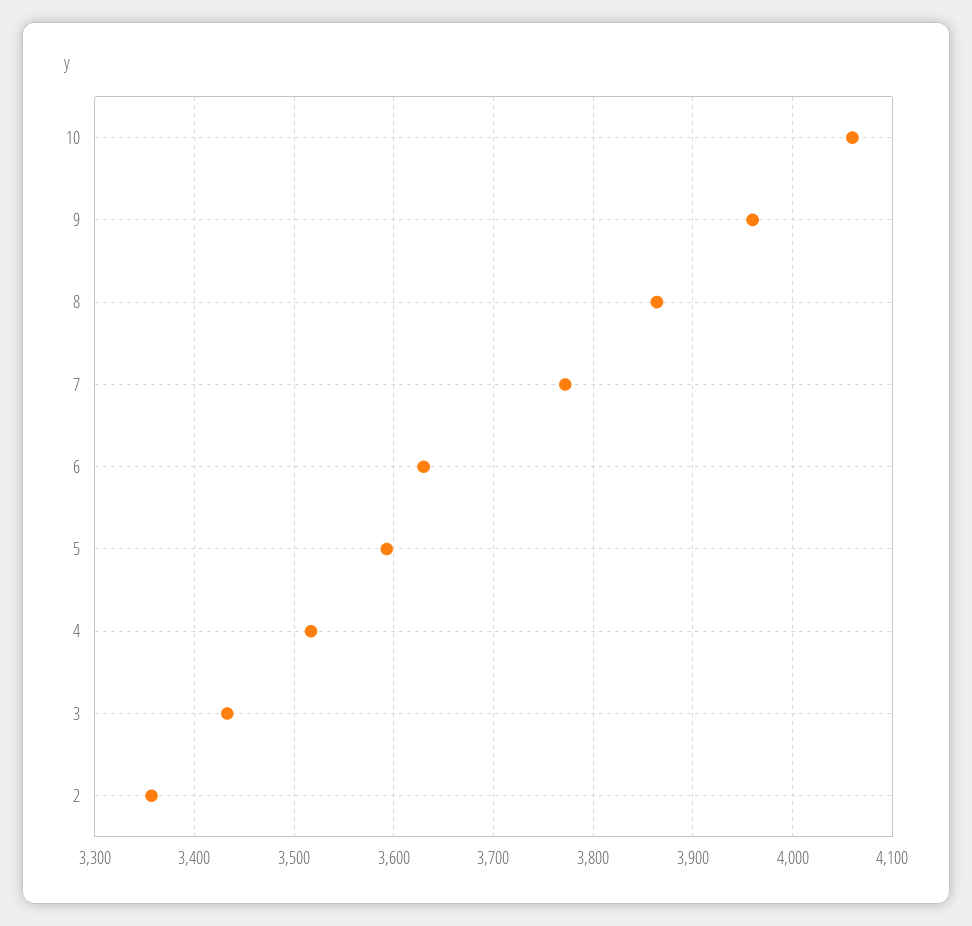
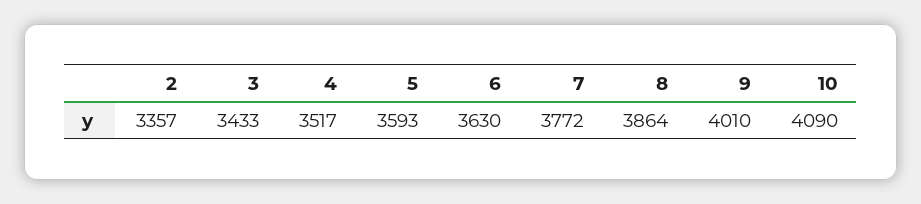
10: 4060 -> 4090
9: 3960 -> 4010

